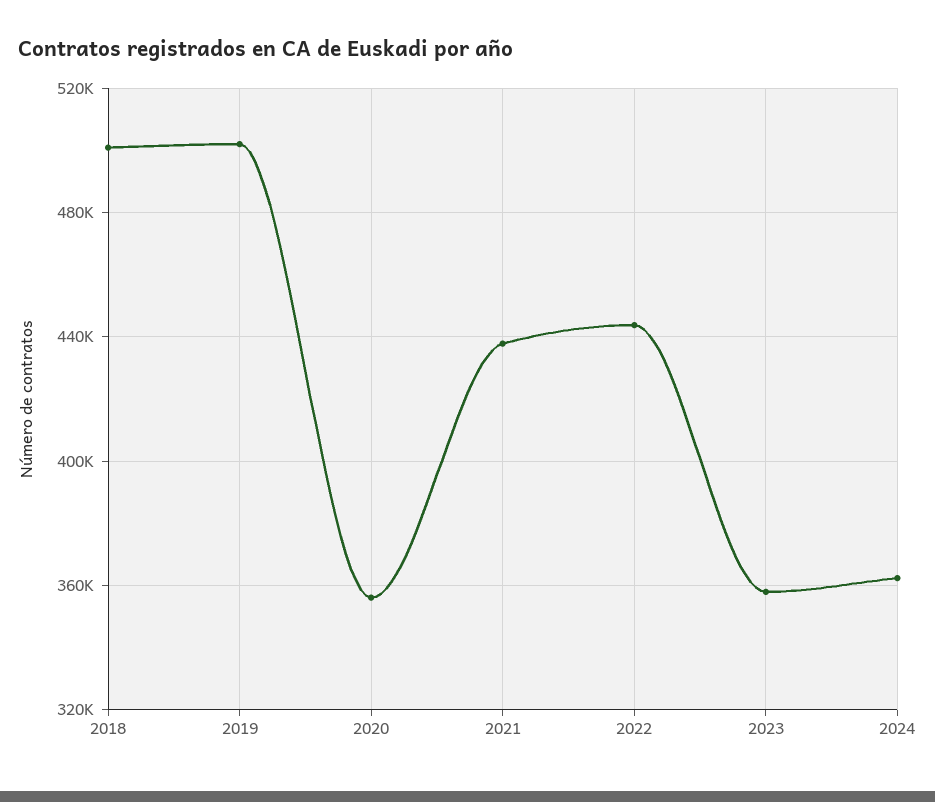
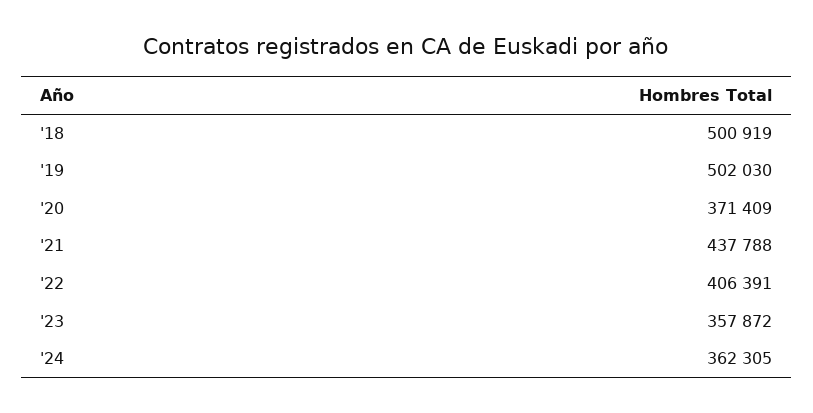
2020: 355000 -> 371409
2022: 445000 -> 406391

